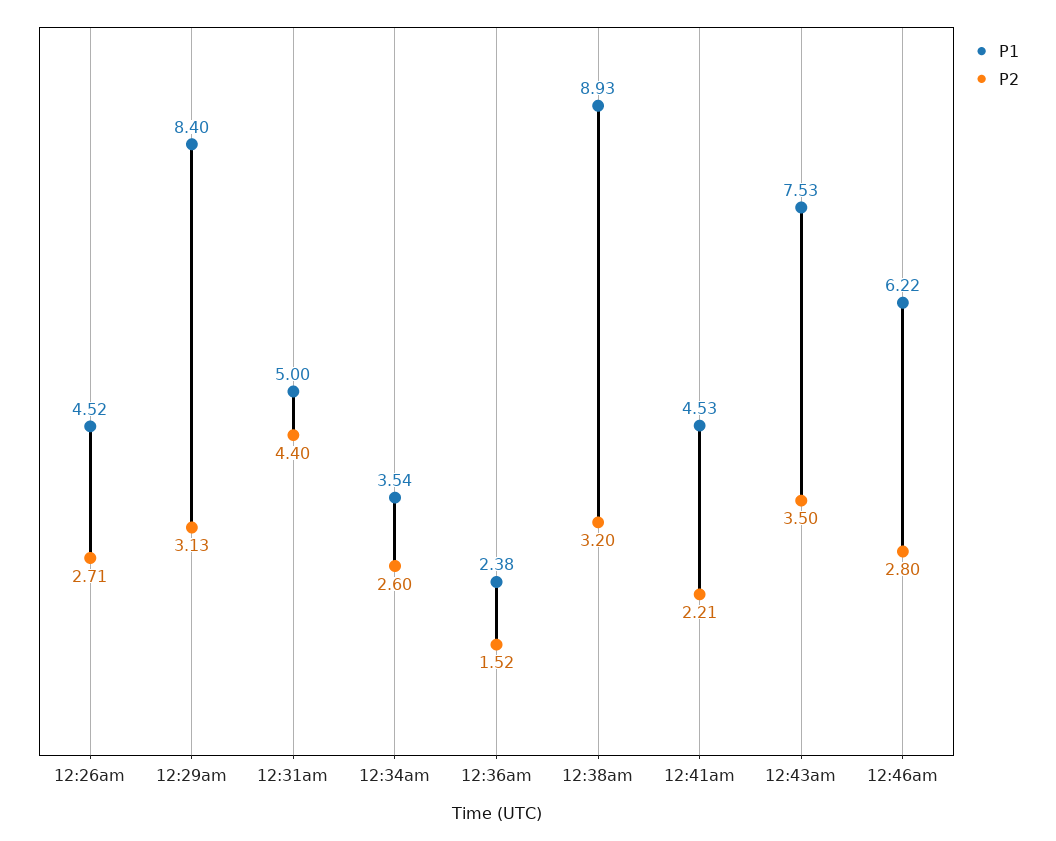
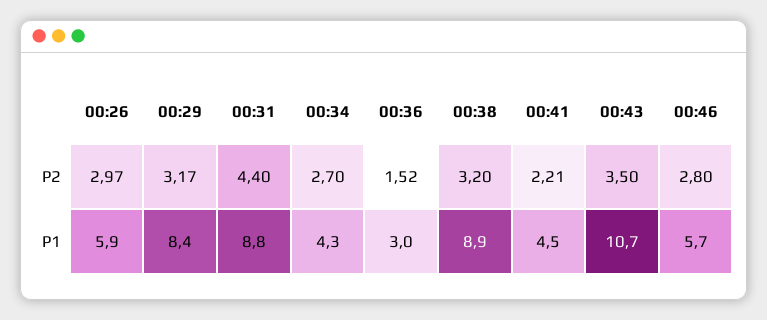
P1, 12:26am: 4.52 -> 5.9
P2, 12:26am: 2.71 -> 2.97
P2, 12:29am: 3.13 -> 3.17
P1, 12:31am: 5 -> 8.8
P1, 12:34am: 3.54 -> 4.3
P2, 12:34am: 2.6 -> 2.7
P1, 12:36am: 2.38 -> 3
P1, 12:43am: 7.53 -> 10.7
P1, 12:46am: 6.22 -> 5.7

